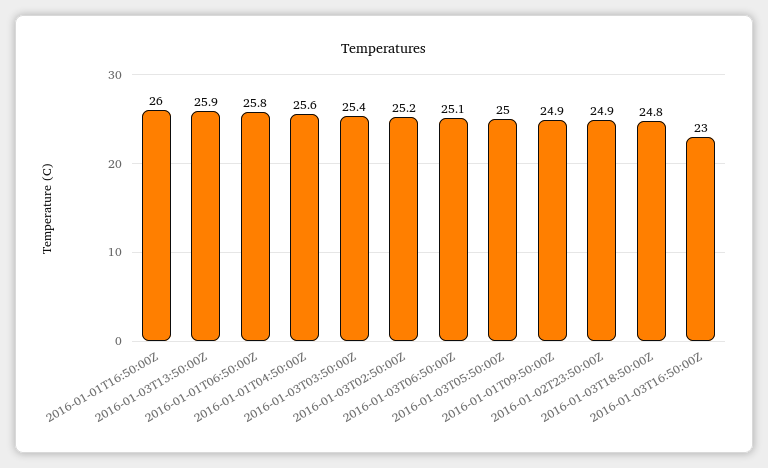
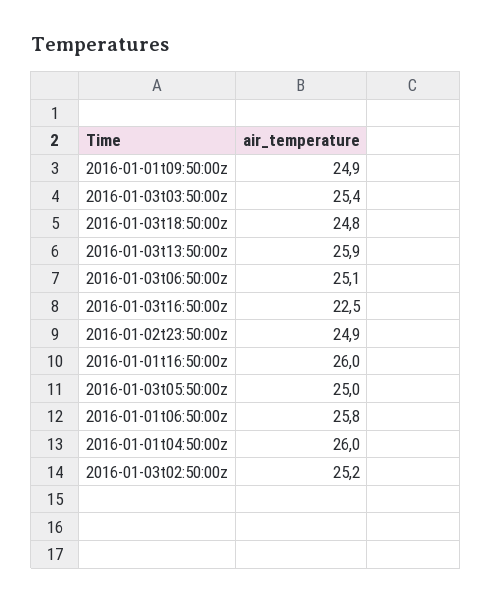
2016-01-01T04:50:00Z: 25.6 -> 26
2016-01-03T16:50:00Z: 23 -> 22.5

